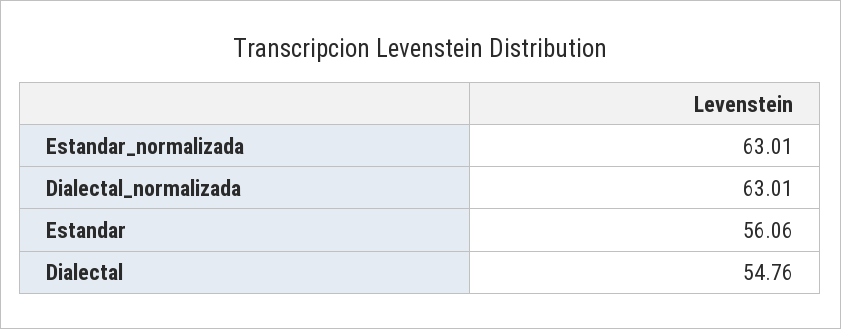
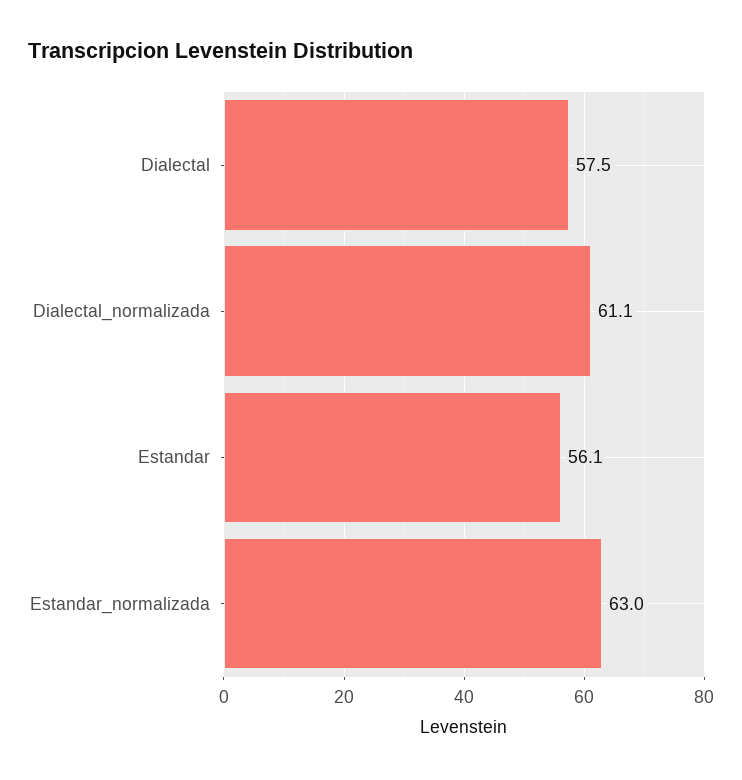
Dialectal_normalizada: 63.01 -> 61.1
Dialectal: 54.76 -> 57.5

